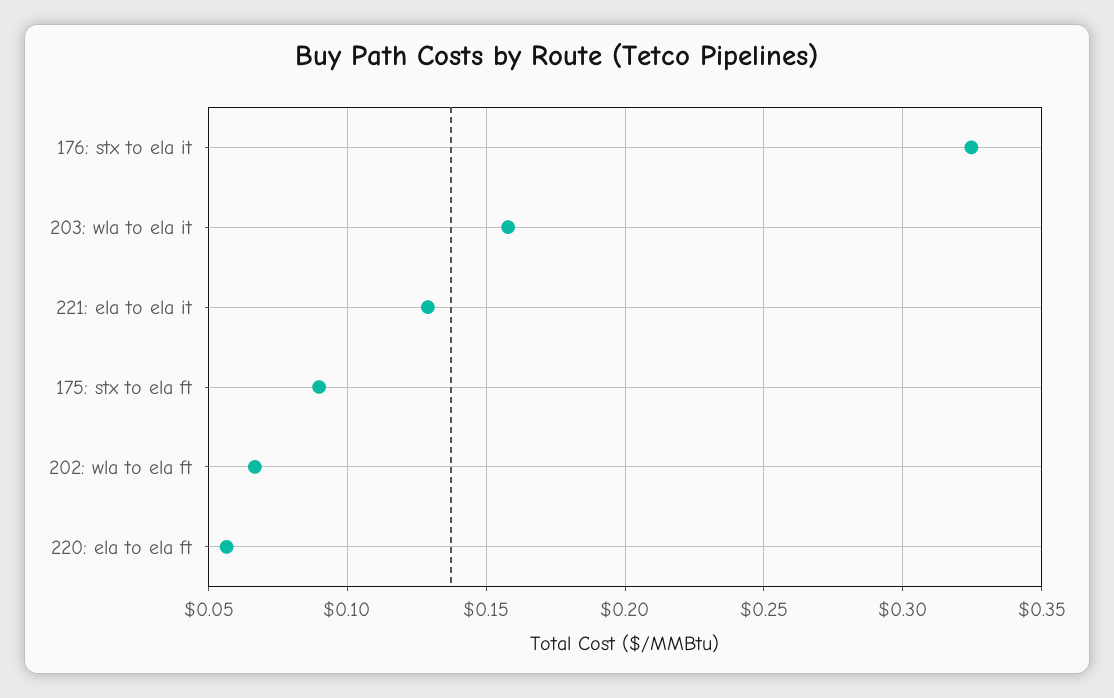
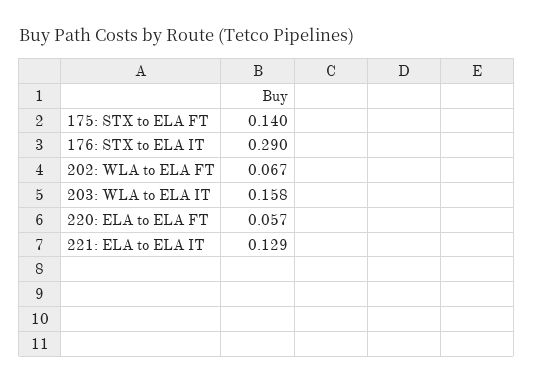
176: stx to ela it: 0.325 -> 0.29
175: stx to ela ft: 0.09 -> 0.14

